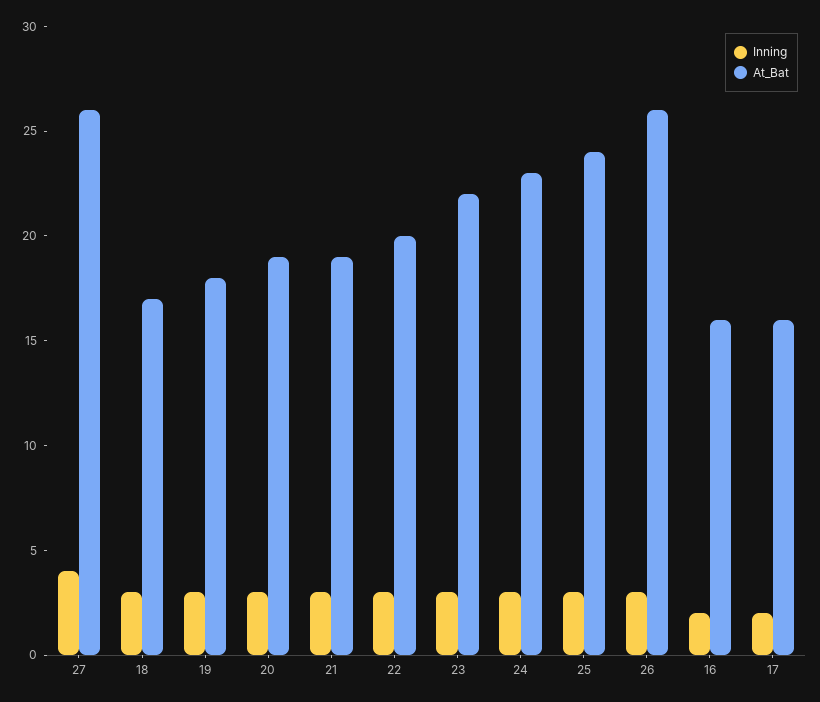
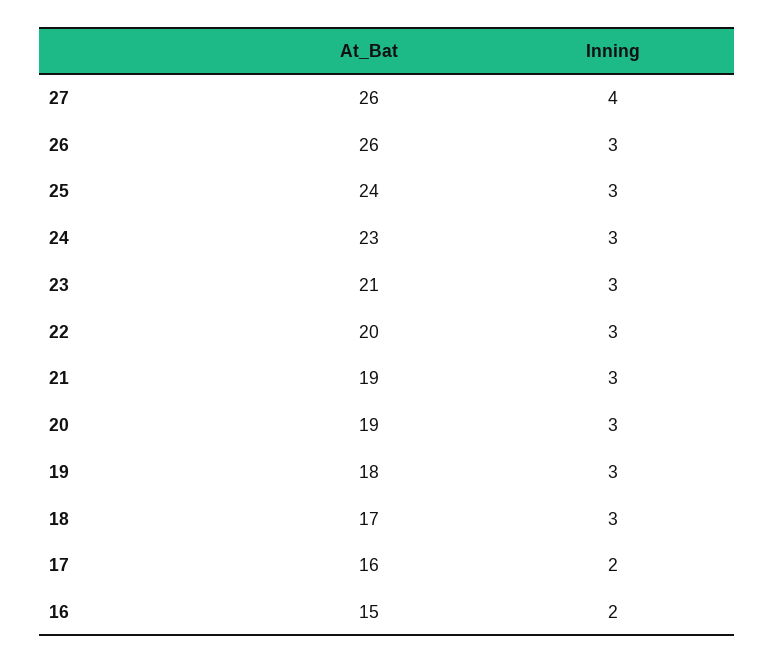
At_Bat, 23: 22 -> 21
At_Bat, 16: 16 -> 15

